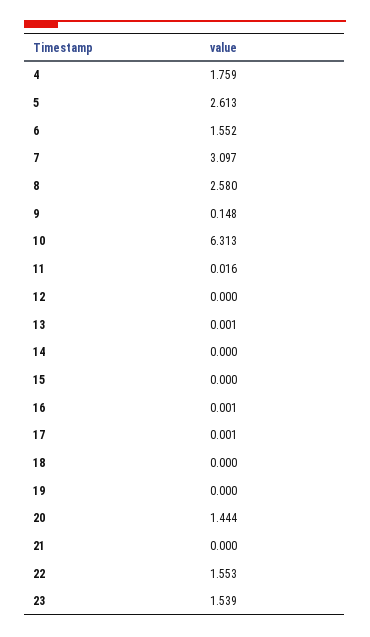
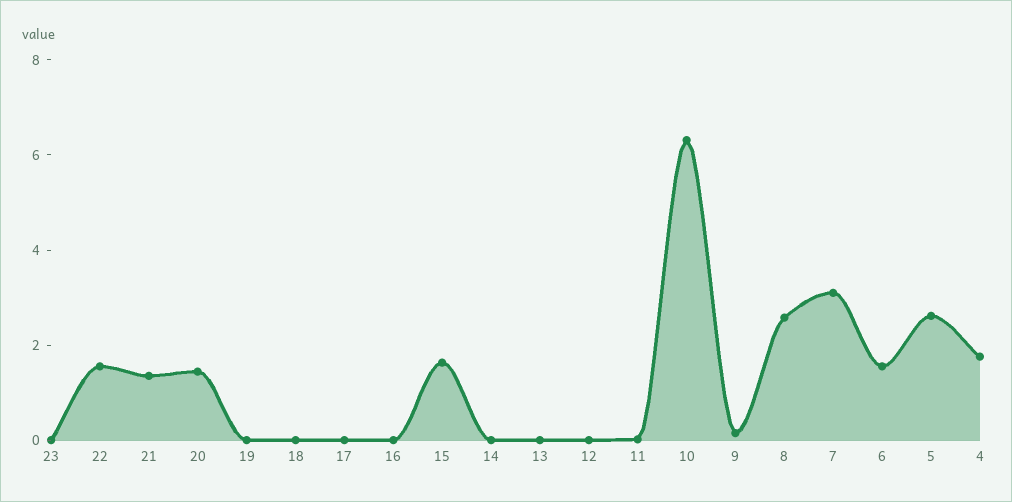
15: 0 -> 1.5
21: 0 -> 1.5
23: 1.539 -> 0

